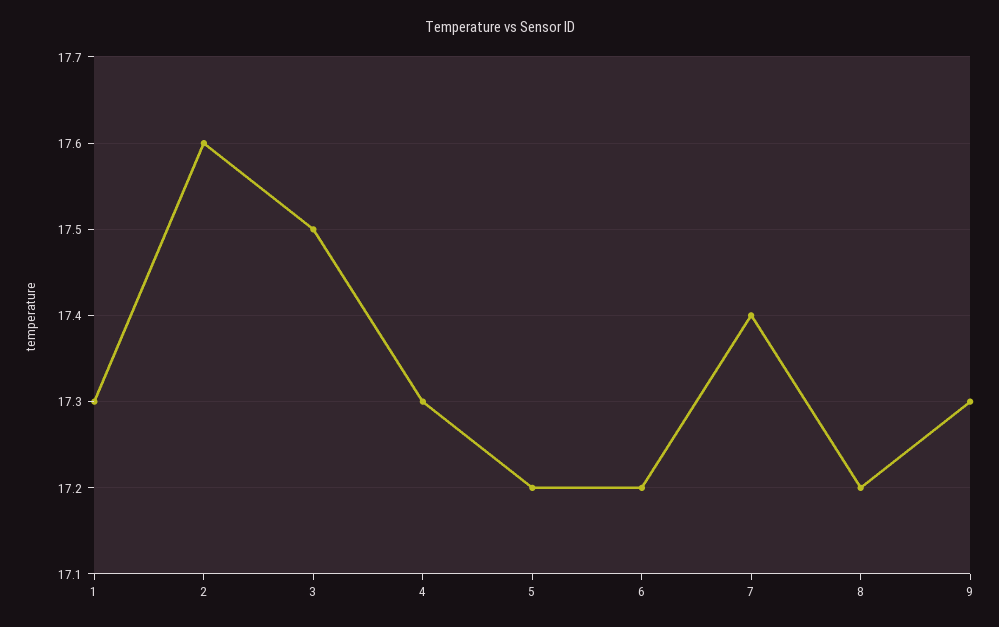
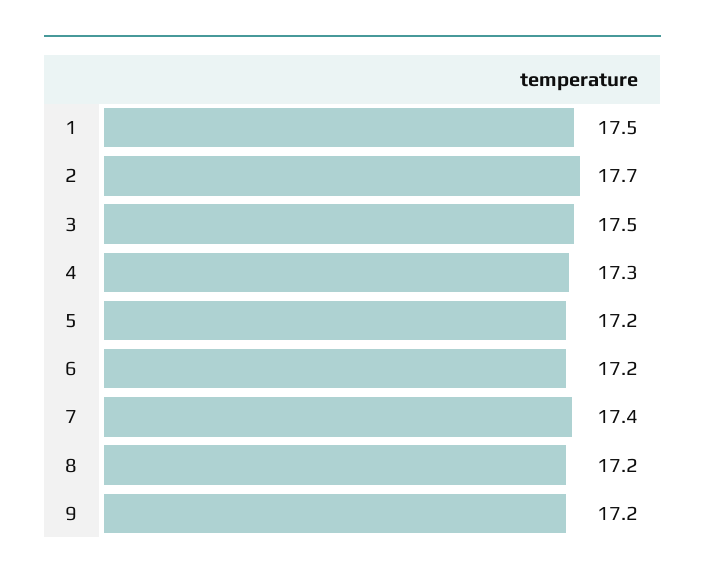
1: 17.3 -> 17.5
2: 17.6 -> 17.7
9: 17.3 -> 17.2

